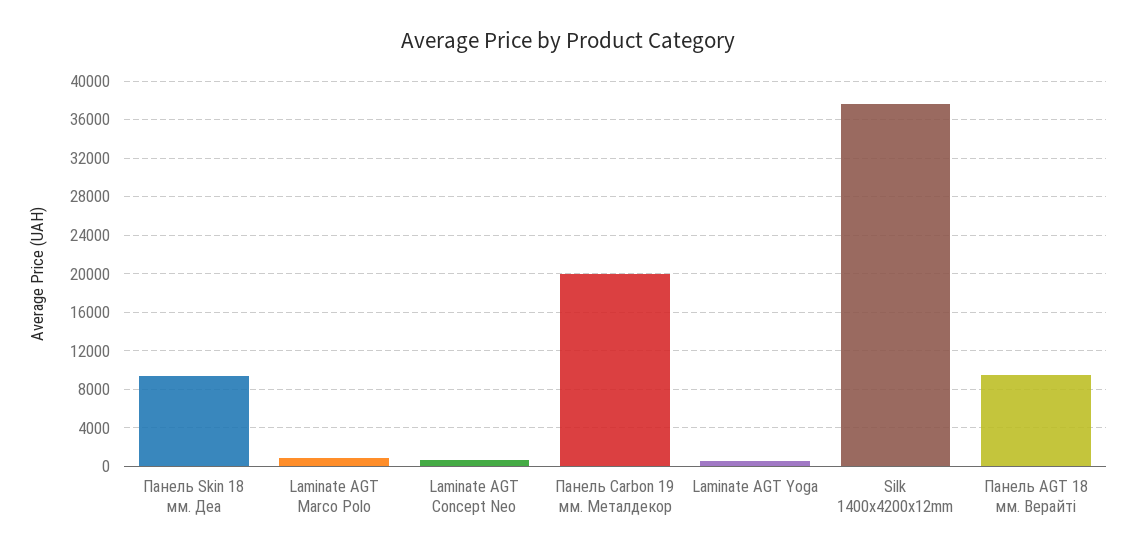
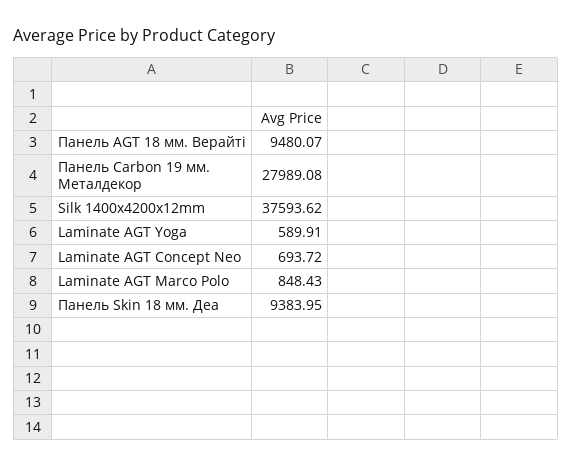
Панель Carbon 19 мм. Металдекор: 20000 -> 27989.08

